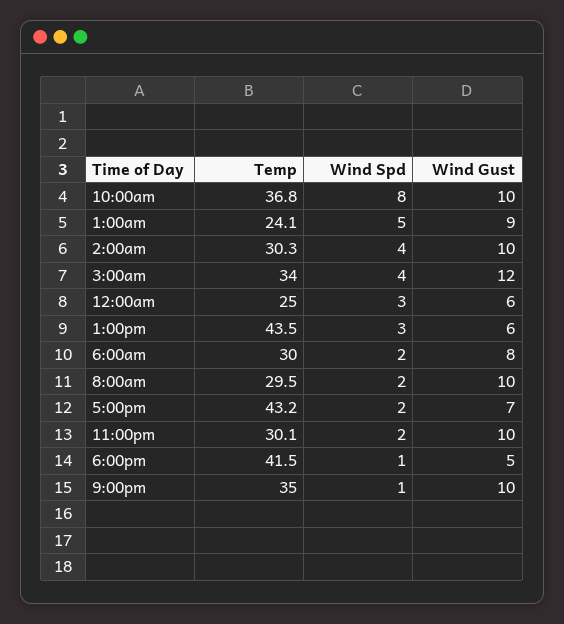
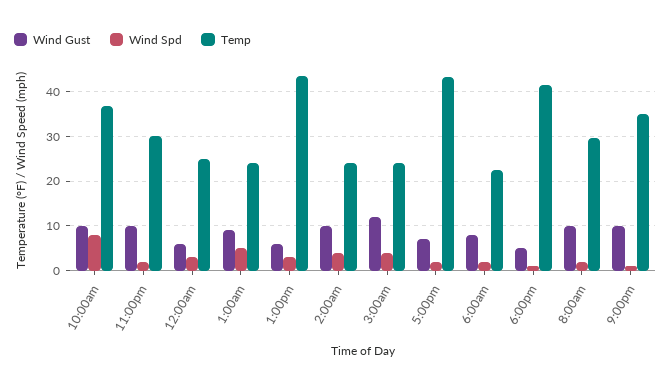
Temp, 2:00am: 30.3 -> 24
Temp, 3:00am: 34 -> 24
Temp, 6:00am: 30 -> 22

